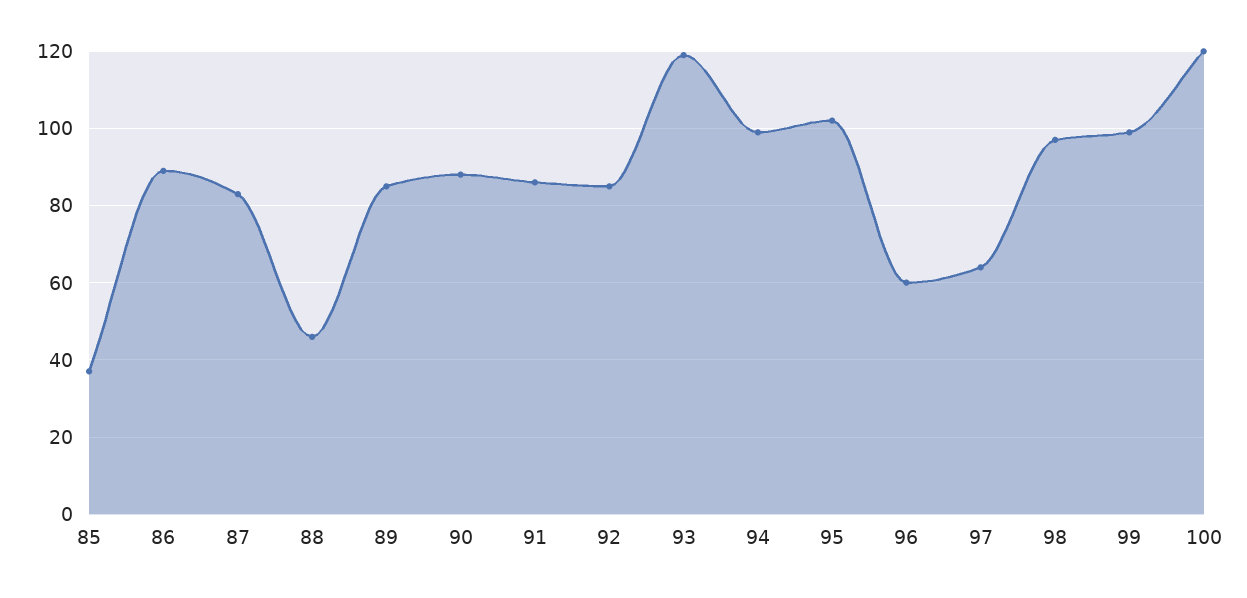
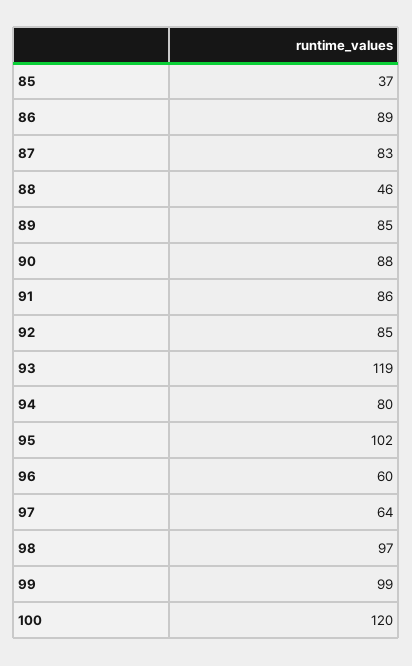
94: 100 -> 80

